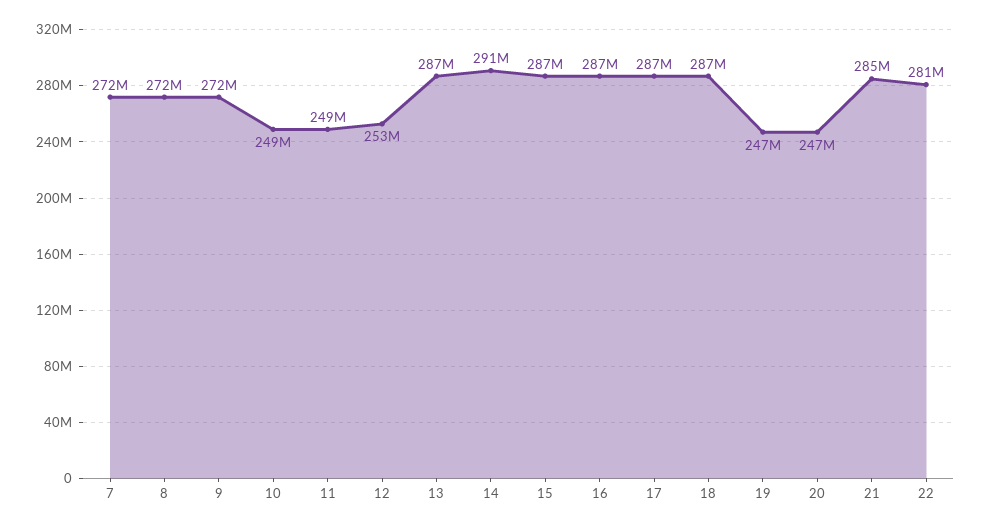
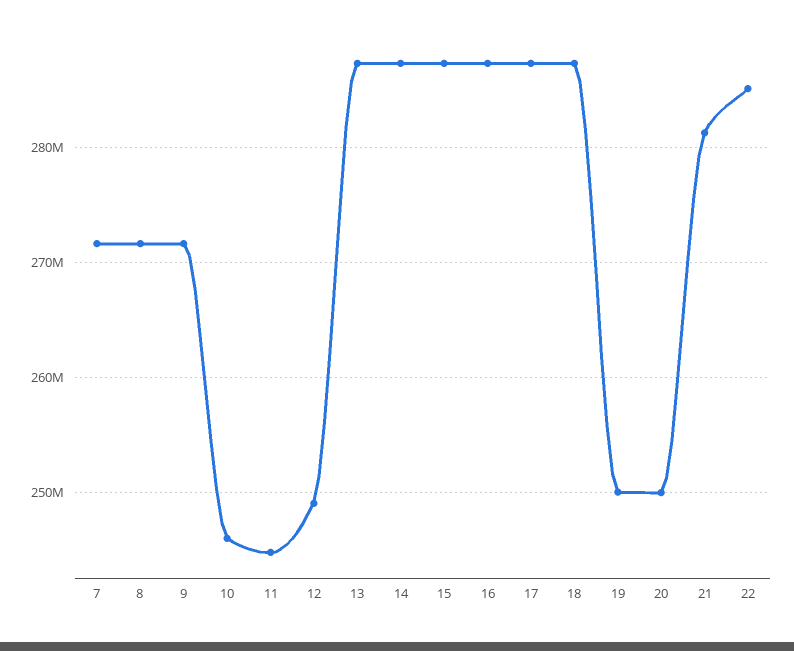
10: 249000000 -> 246000000
11: 249000000 -> 245000000
12: 253000000 -> 249000000
14: 291000000 -> 287000000
19: 247000000 -> 250000000
20: 247000000 -> 250000000
21: 285000000 -> 281000000
22: 281000000 -> 285000000

